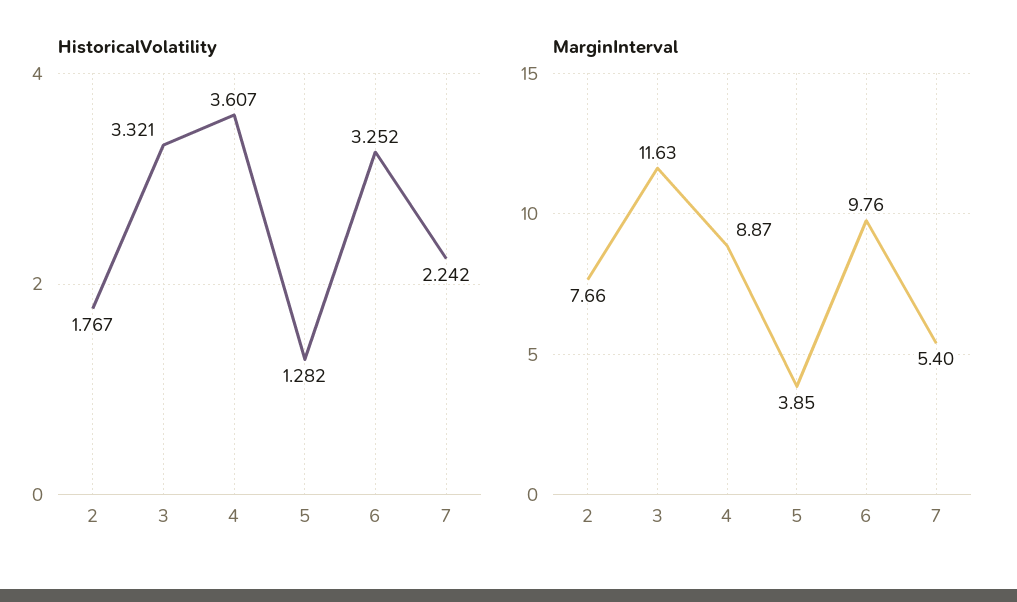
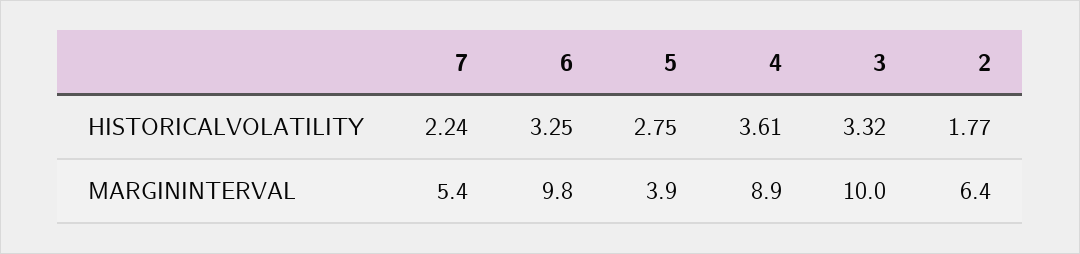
HistoricalVolatility, 5: 1.282 -> 2.75
MarginInterval, 2: 7.66 -> 6.4
MarginInterval, 3: 11.63 -> 10

